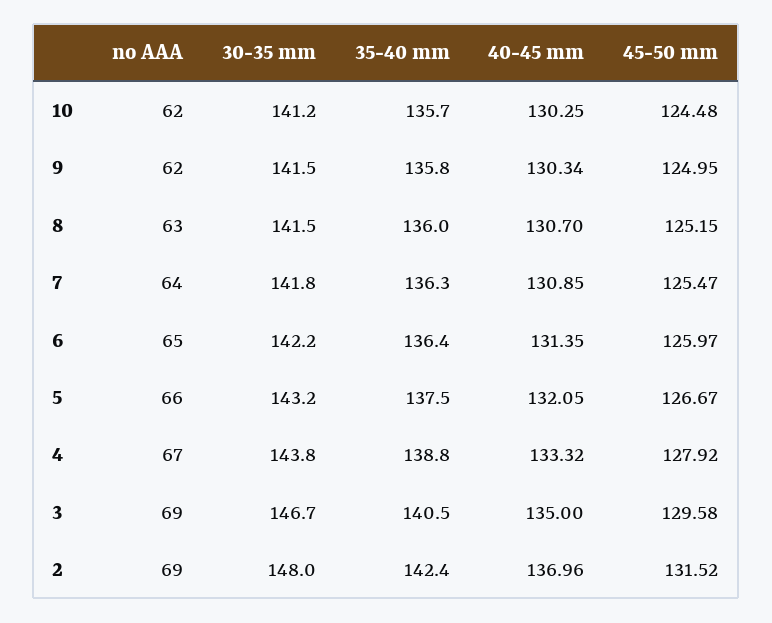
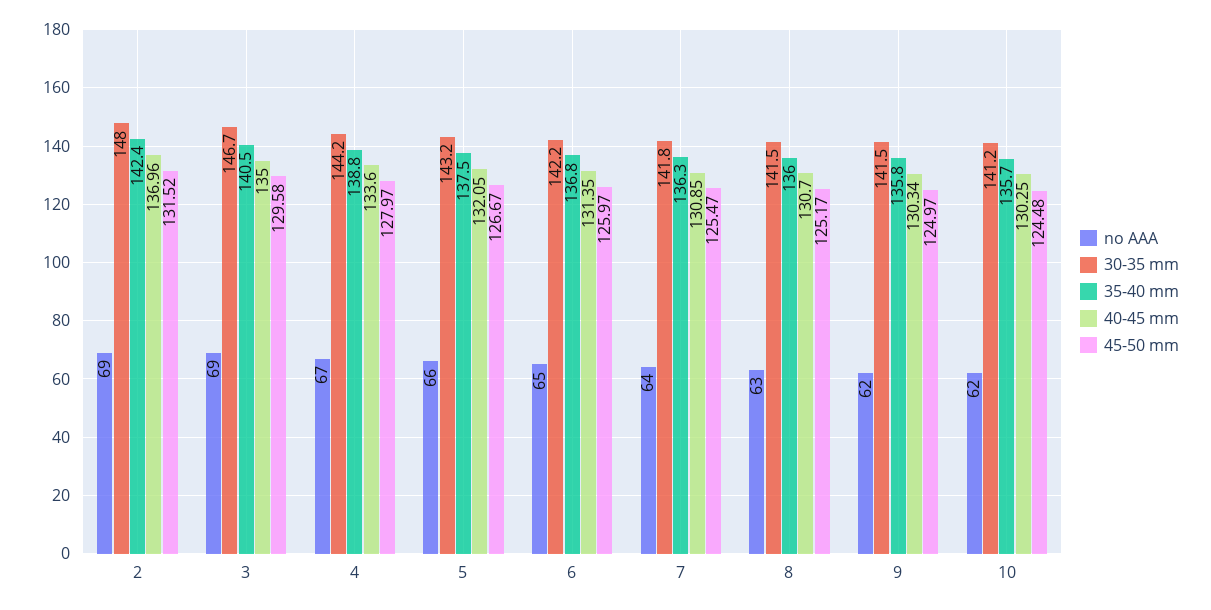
45-50 mm, 9: 124.95 -> 124.97
45-50 mm, 8: 125.15 -> 125.17
35-40 mm, 6: 136.4 -> 136.8
30-35 mm, 4: 143.8 -> 144.2
40-45 mm, 4: 133.32 -> 133.6
45-50 mm, 4: 127.92 -> 127.97

